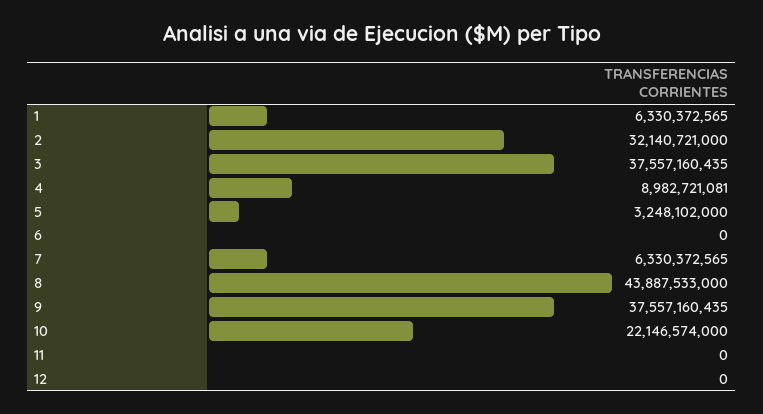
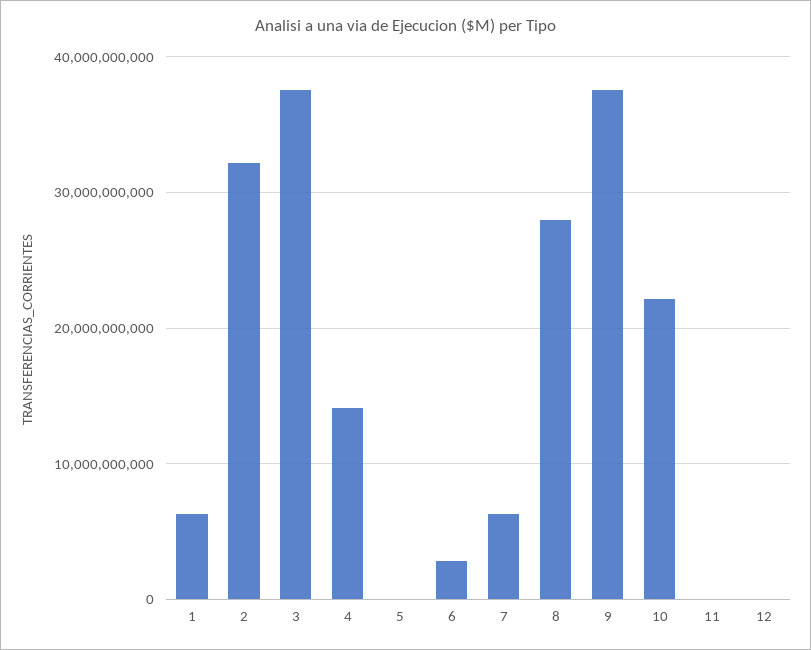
4: 8982721081 -> 14000000000
5: 3248102000 -> 0
6: 0 -> 3000000000
8: 43887533000 -> 28000000000

